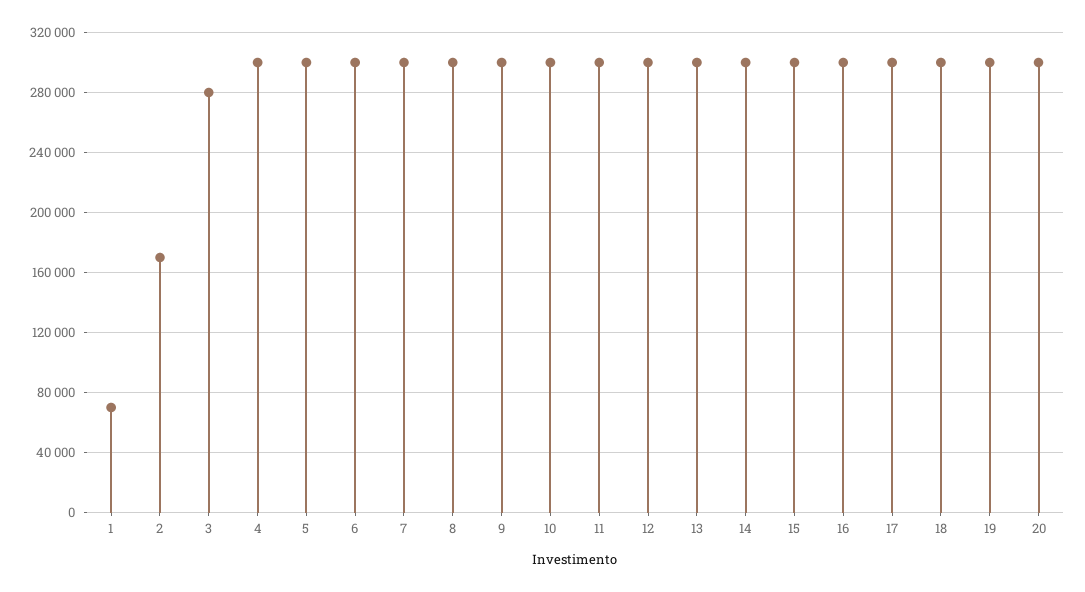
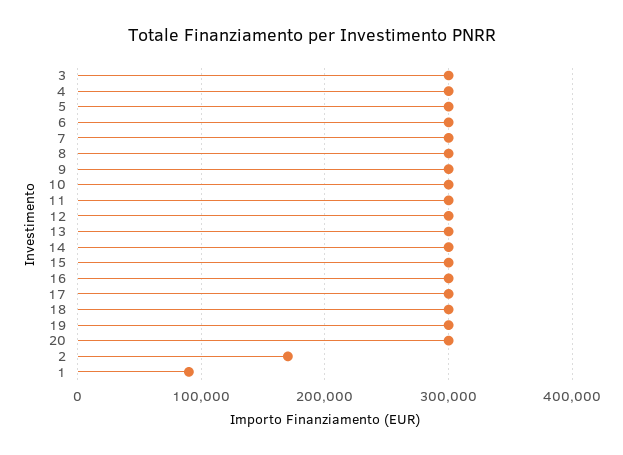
1: 70000 -> 90000
3: 280000 -> 300000

